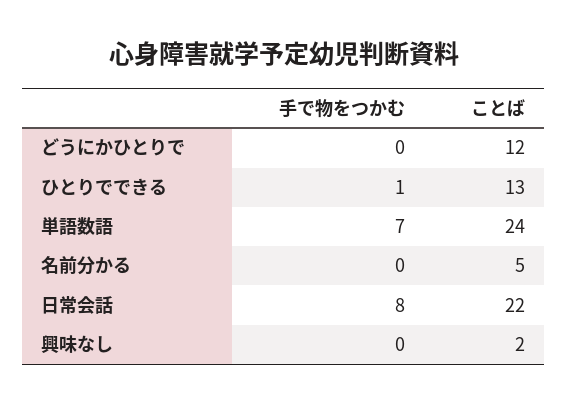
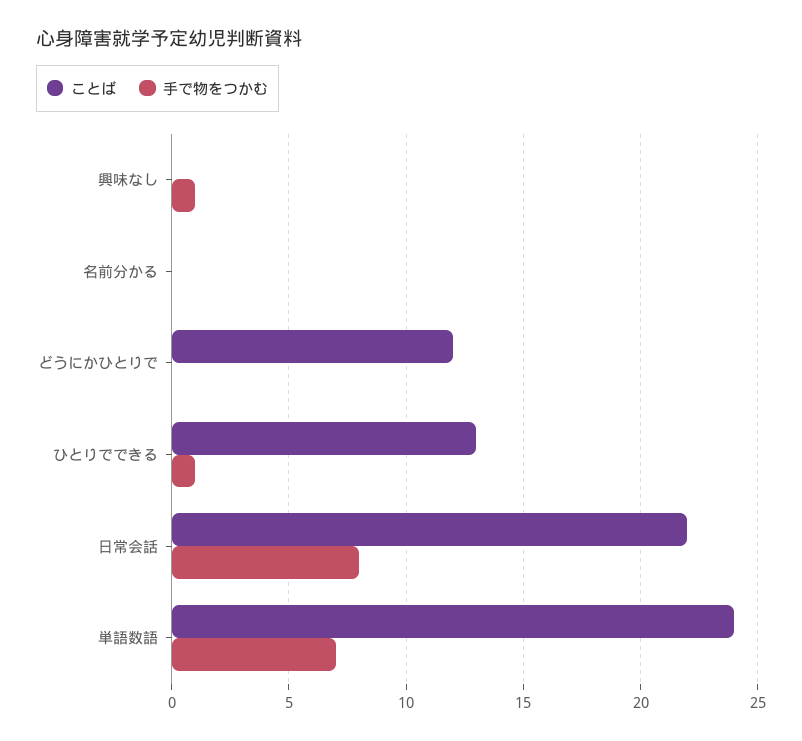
ことば, 名前分かる: 5 -> 0
手で物をつかむ, 興味なし: 0 -> 1
ことば, 興味なし: 2 -> 0

